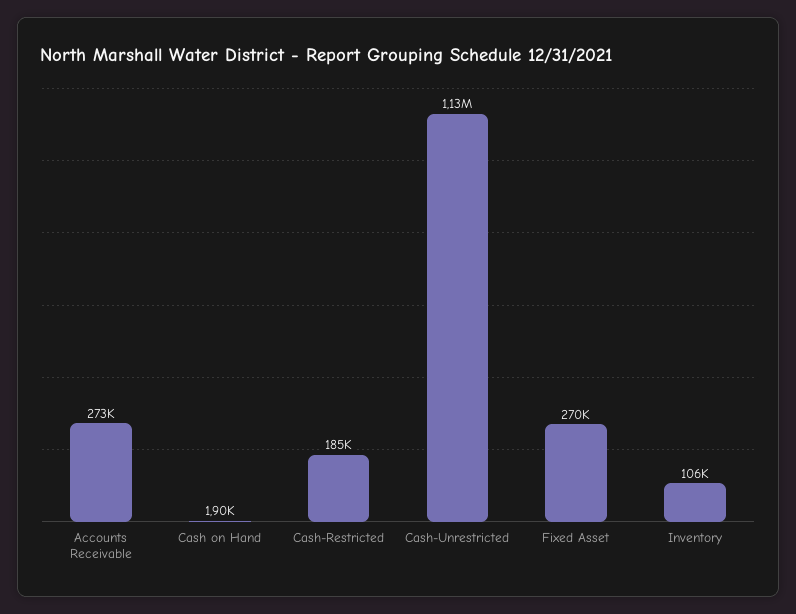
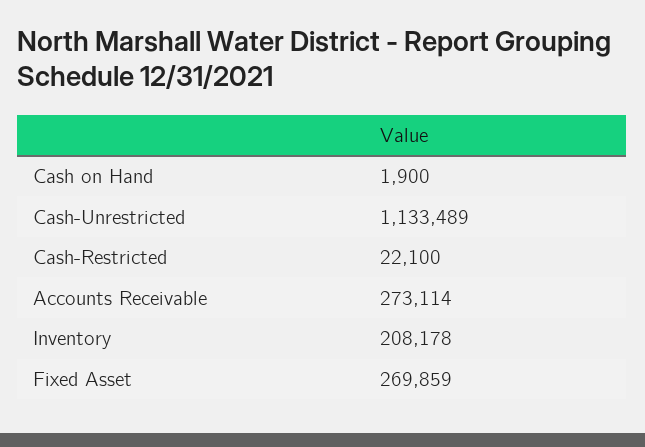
Cash-Restricted: 185000 -> 22100
Inventory: 106000 -> 208178

